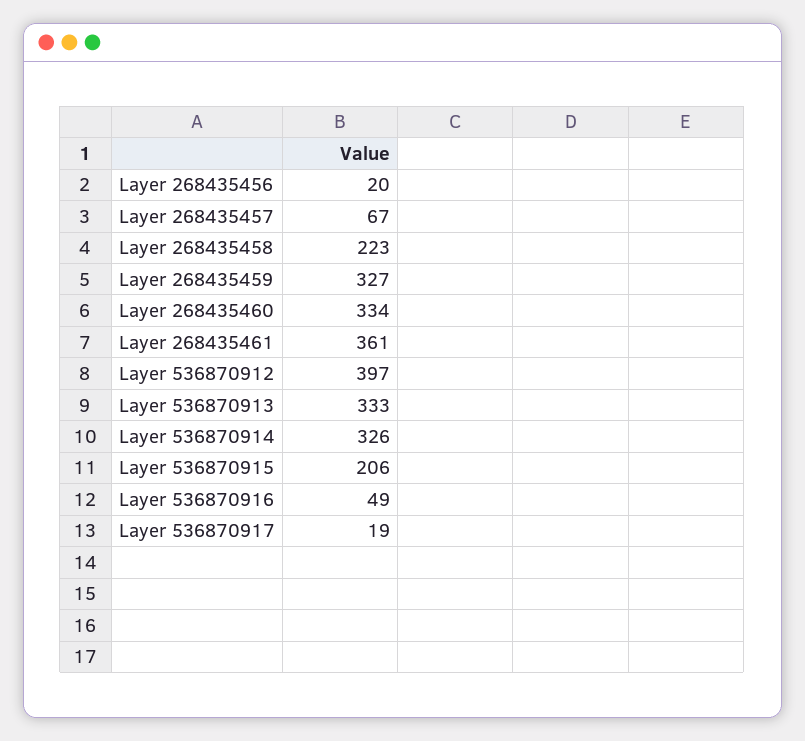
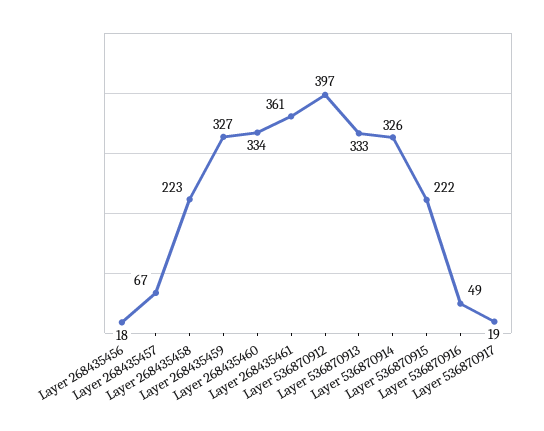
Layer 268435456: 20 -> 18
Layer 536870915: 206 -> 222

